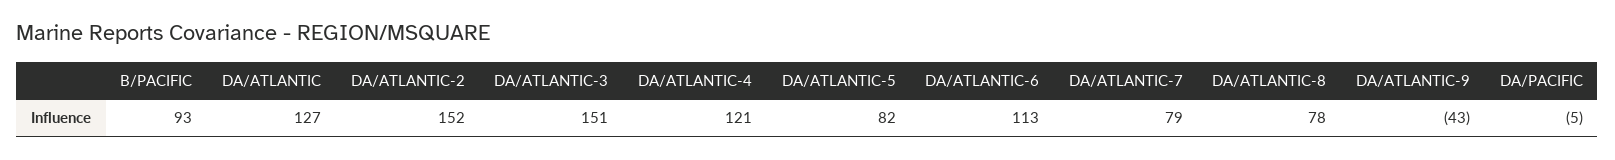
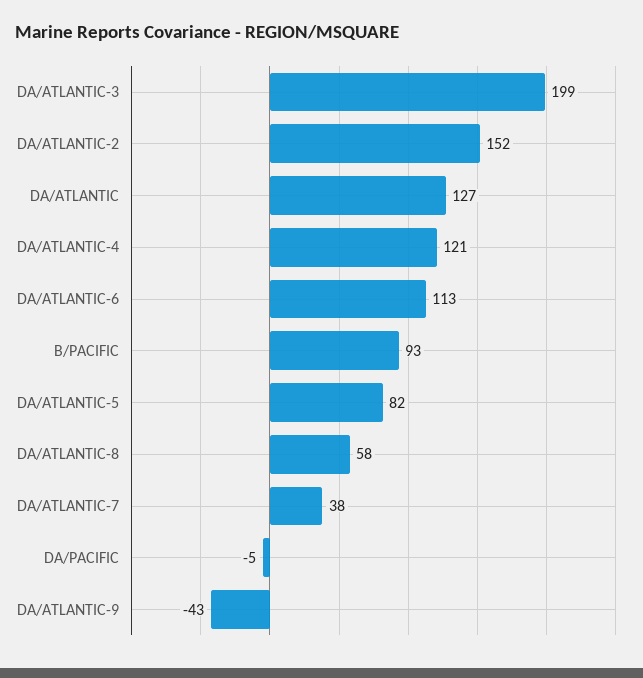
DA/ATLANTIC-3: 151 -> 199
DA/ATLANTIC-7: 79 -> 38
DA/ATLANTIC-8: 78 -> 58

